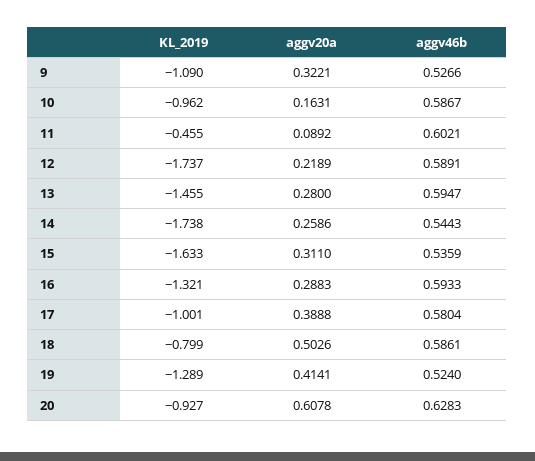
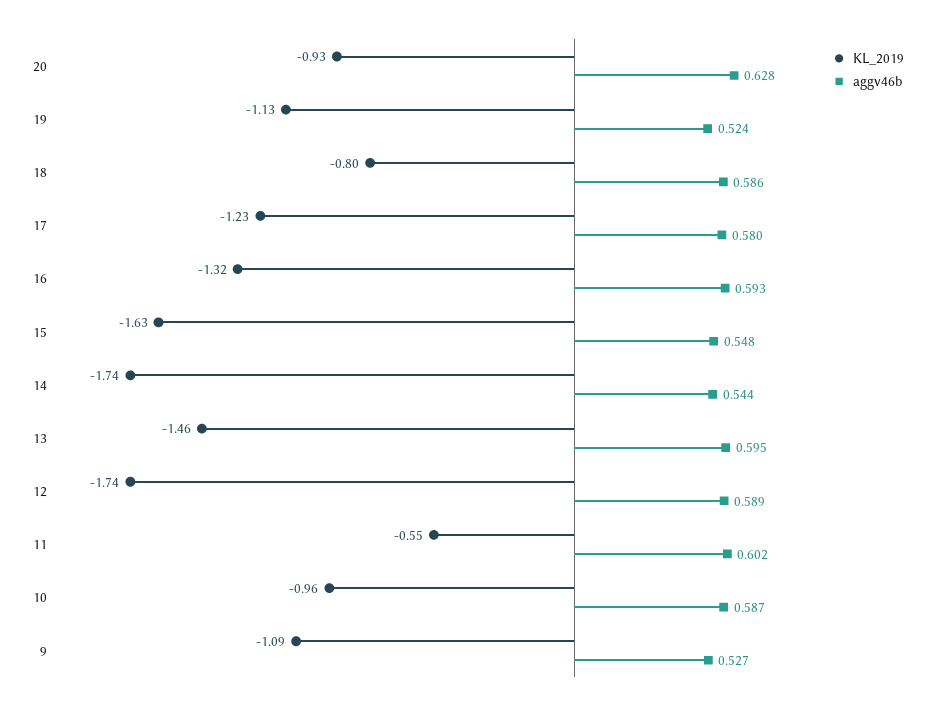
aggv20a, 9: 0.3221 -> none
aggv20a, 10: 0.1631 -> none
KL_2019, 11: -0.455 -> -0.55
aggv20a, 11: 0.0892 -> none
aggv20a, 12: 0.2189 -> none
aggv20a, 13: 0.28 -> none
aggv20a, 14: 0.2586 -> none
aggv20a, 15: 0.311 -> none
aggv46b, 15: 0.5359 -> 0.548
aggv20a, 16: 0.2883 -> none
KL_2019, 17: -1.001 -> -1.23
aggv20a, 17: 0.3888 -> none
aggv20a, 18: 0.5026 -> none
KL_2019, 19: -1.289 -> -1.13
aggv20a, 19: 0.4141 -> none
aggv20a, 20: 0.6078 -> none

